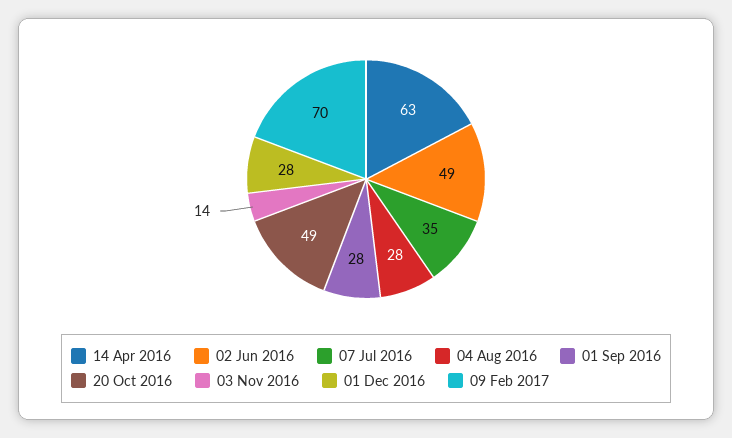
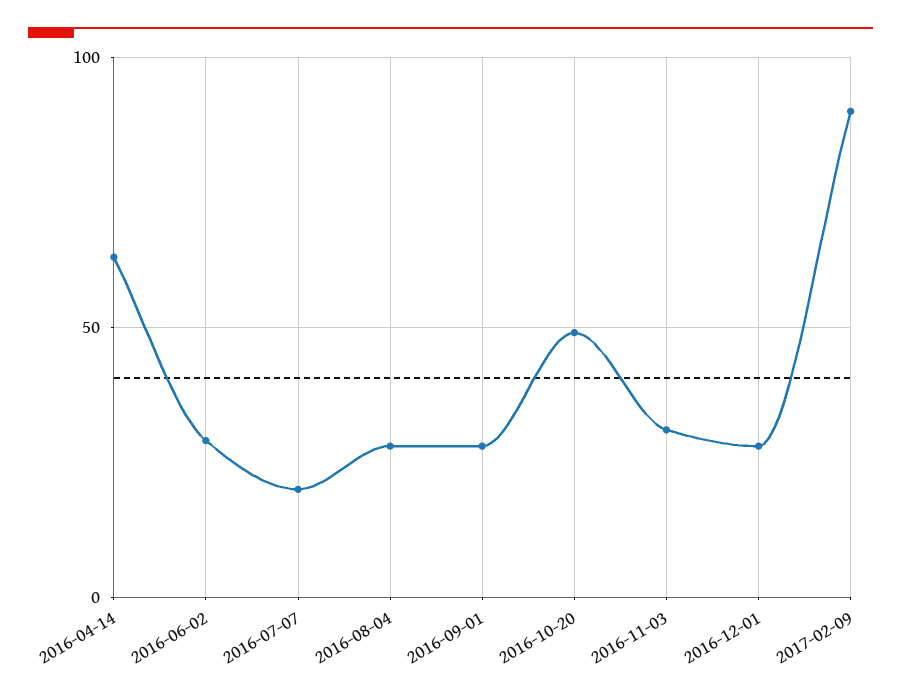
02 Jun 2016: 49 -> 30
07 Jul 2016: 35 -> 20
03 Nov 2016: 14 -> 30
09 Feb 2017: 70 -> 90

